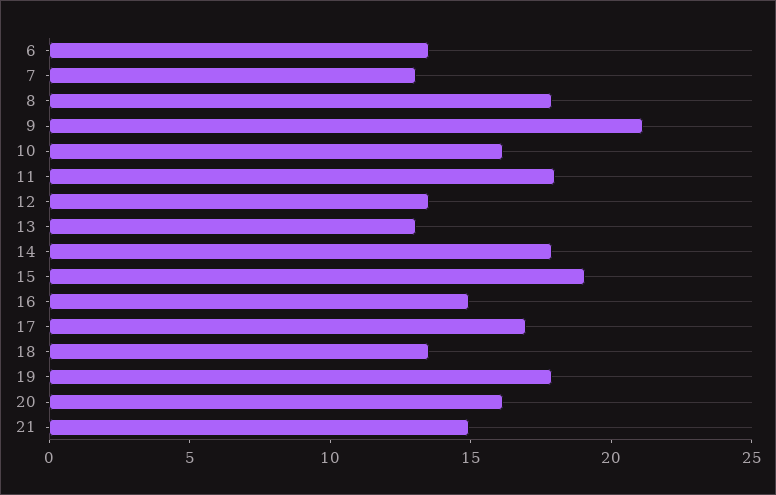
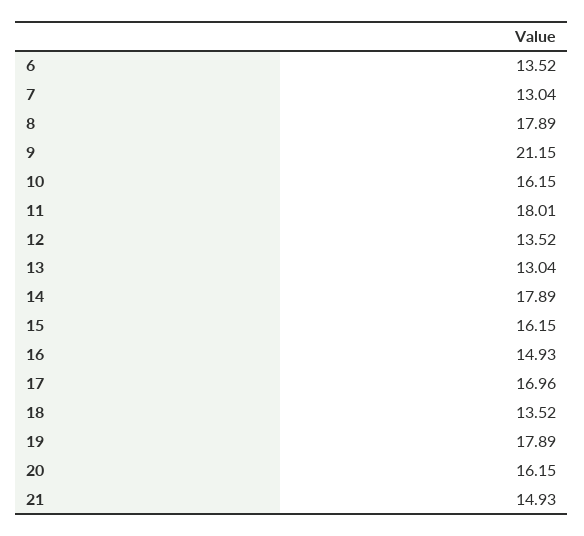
15: 19 -> 16.15

